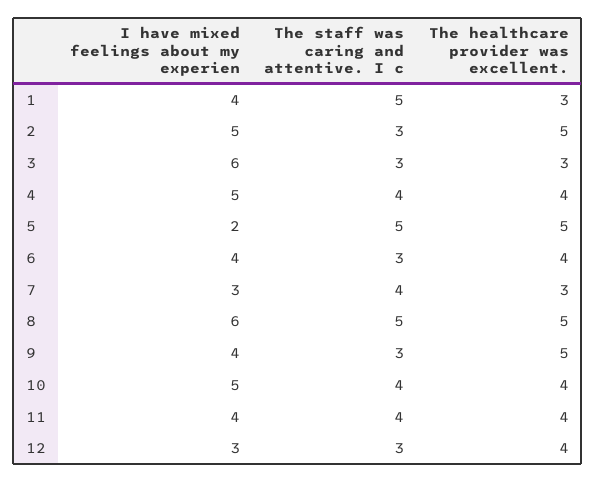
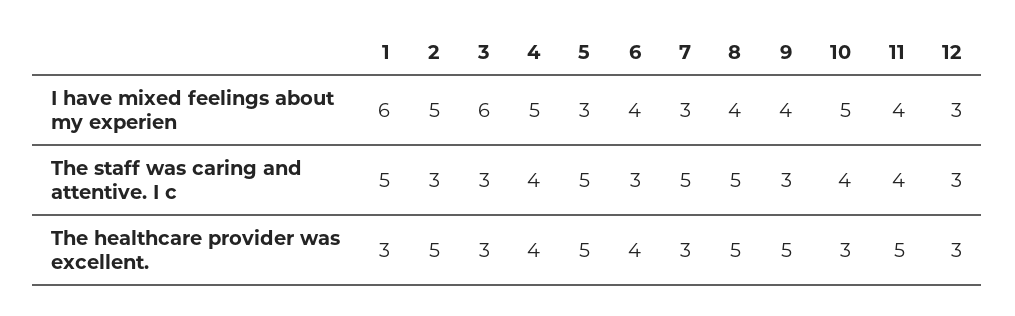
I have mixed feelings about my experien, 1: 4 -> 6
I have mixed feelings about my experien, 5: 2 -> 3
The staff was caring and attentive. I c, 7: 4 -> 5
I have mixed feelings about my experien, 8: 6 -> 4
The healthcare provider was excellent., 10: 4 -> 3
The healthcare provider was excellent., 11: 4 -> 5
The healthcare provider was excellent., 12: 4 -> 3

